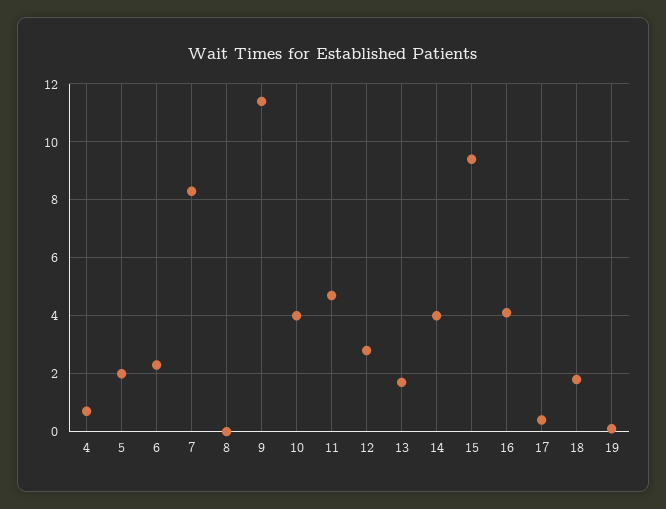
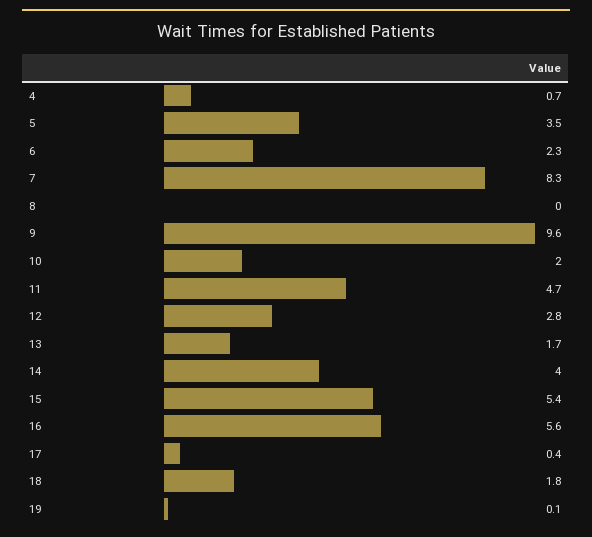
5: 2 -> 3.5
9: 11.5 -> 9.6
10: 4 -> 2
15: 9.5 -> 5.4
16: 4 -> 5.6

